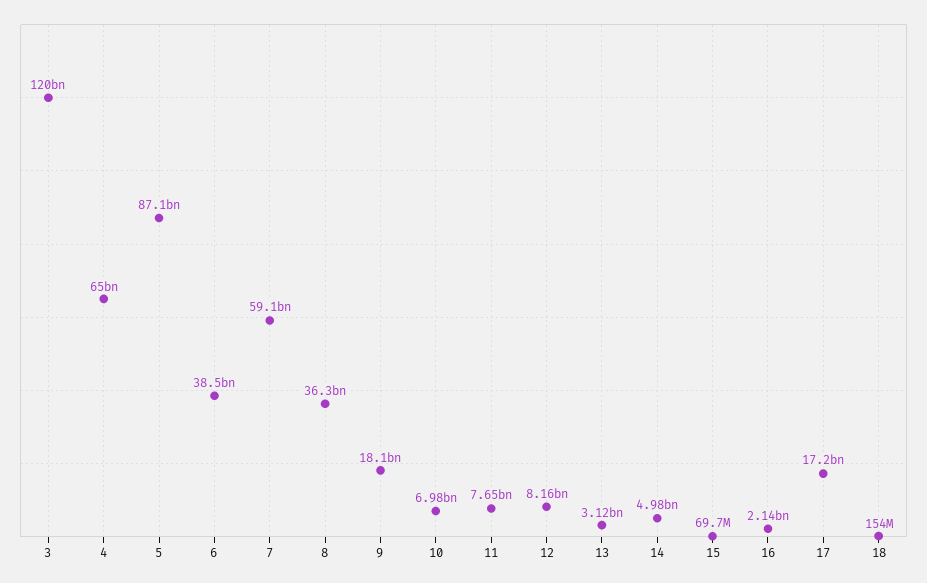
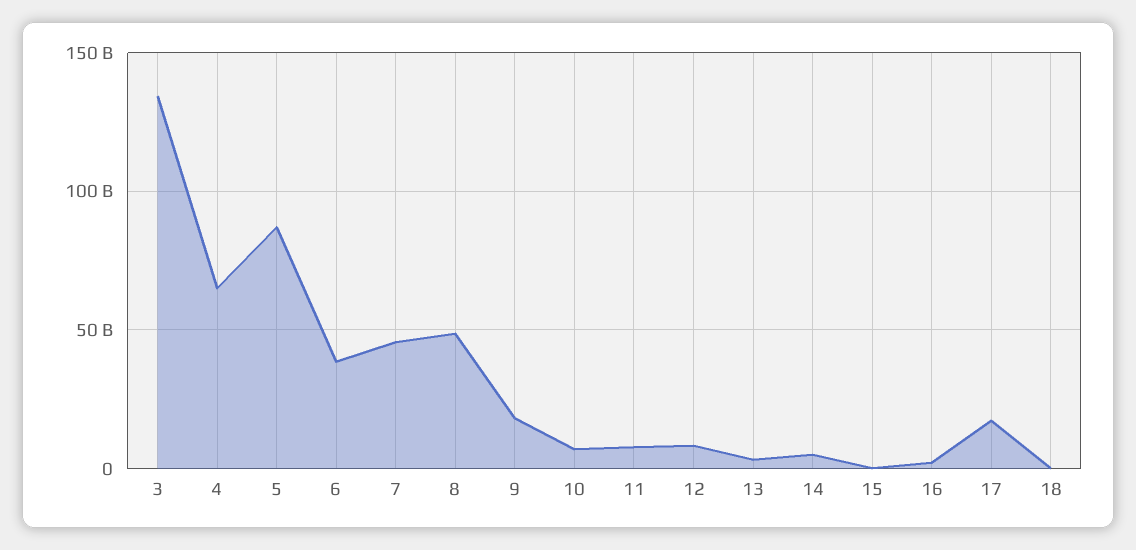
3: 120000000000 -> 135000000000
7: 59100000000 -> 45000000000
8: 36300000000 -> 50000000000

